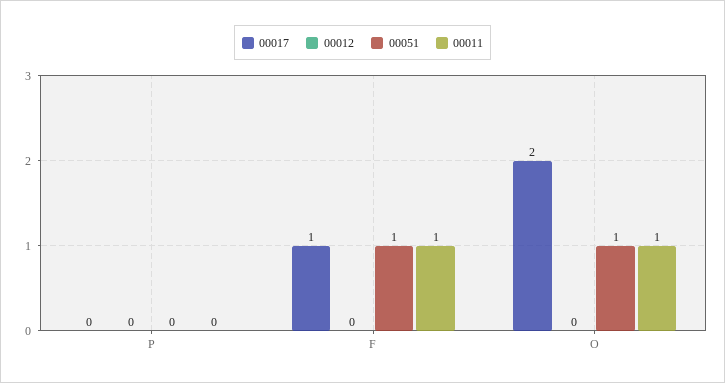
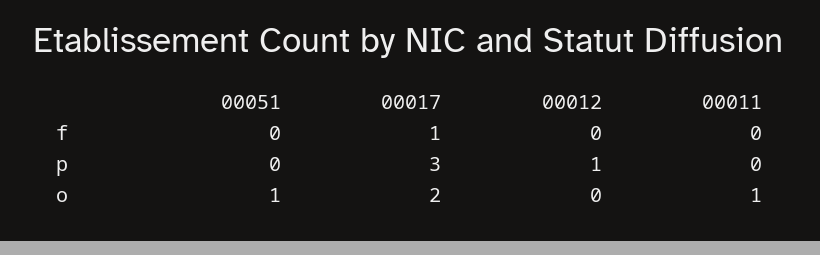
00017, P: 0 -> 3
00012, P: 0 -> 1
00051, F: 1 -> 0
00011, F: 1 -> 0

